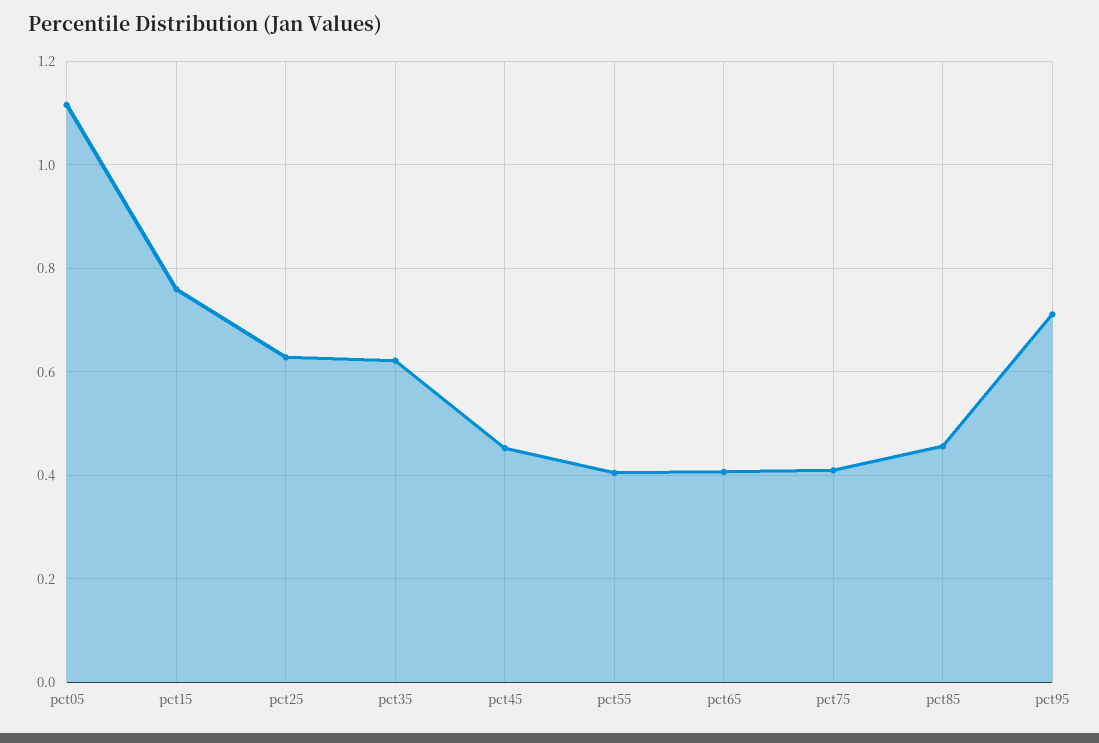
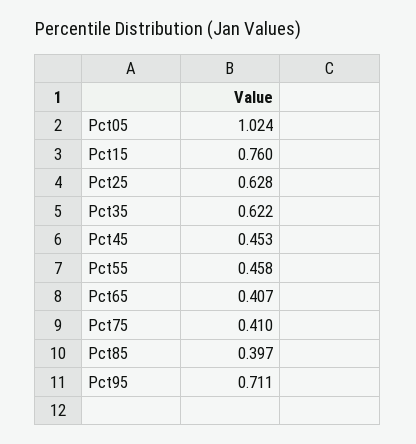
pct05: 1.12 -> 1.024
pct55: 0.4 -> 0.458
pct85: 0.46 -> 0.397

